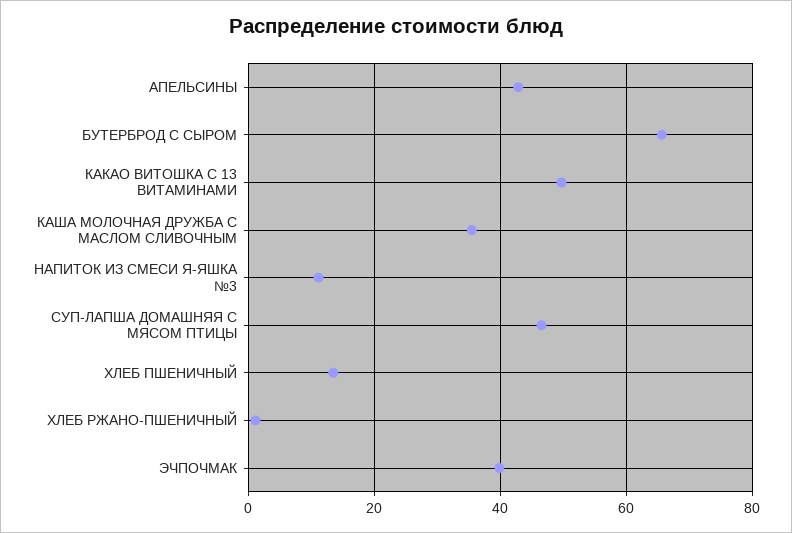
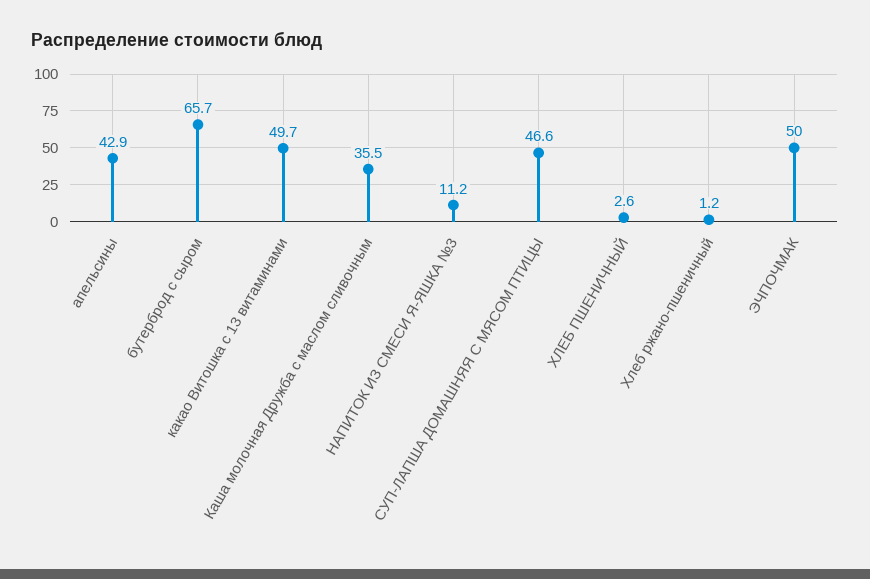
ХЛЕБ ПШЕНИЧНЫЙ: 14 -> 2.6
ЭЧПОЧМАК: 40 -> 50

